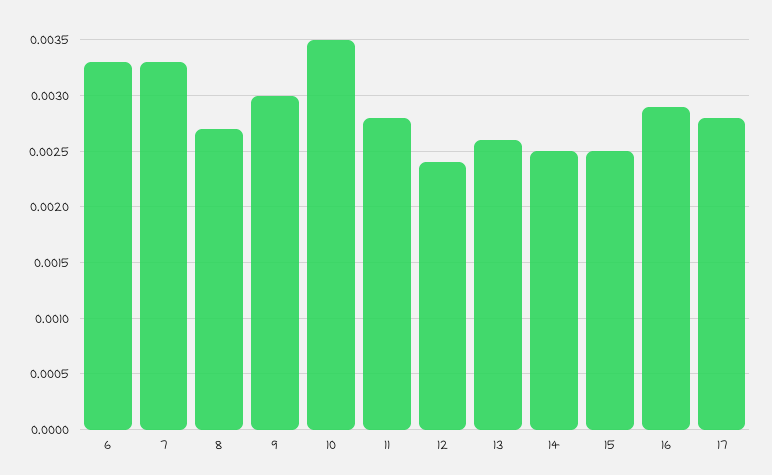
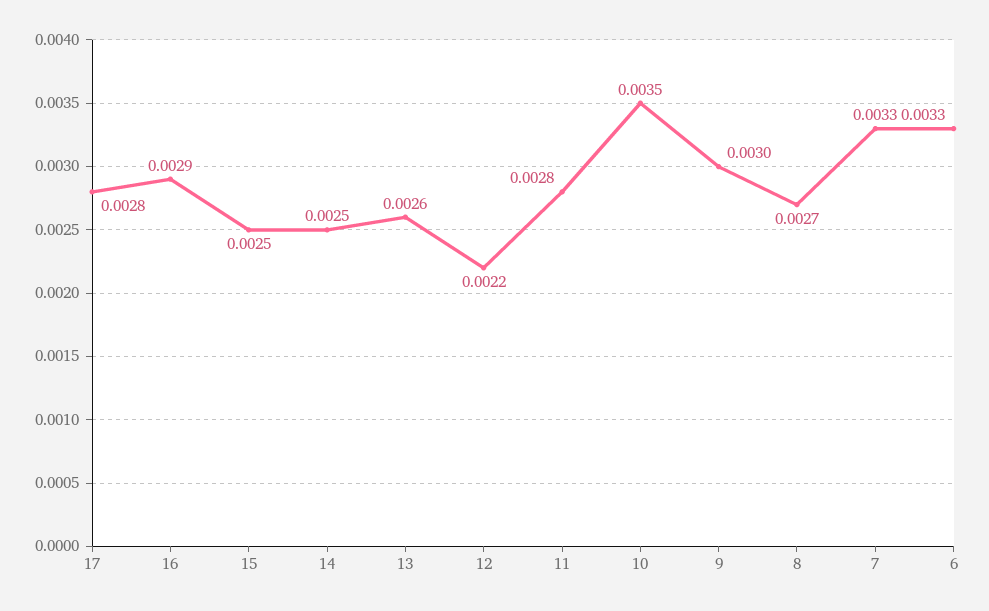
12: 0.0024 -> 0.0022

